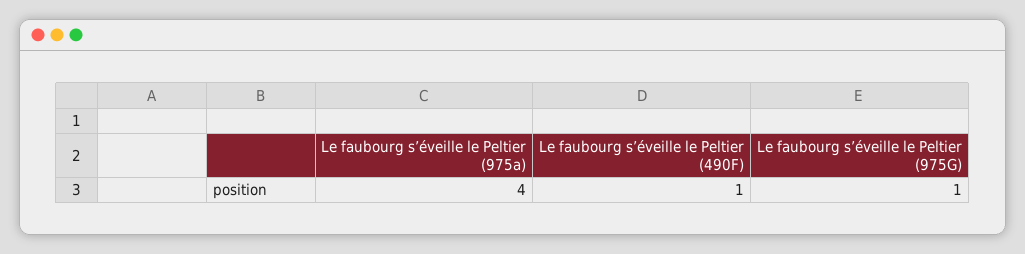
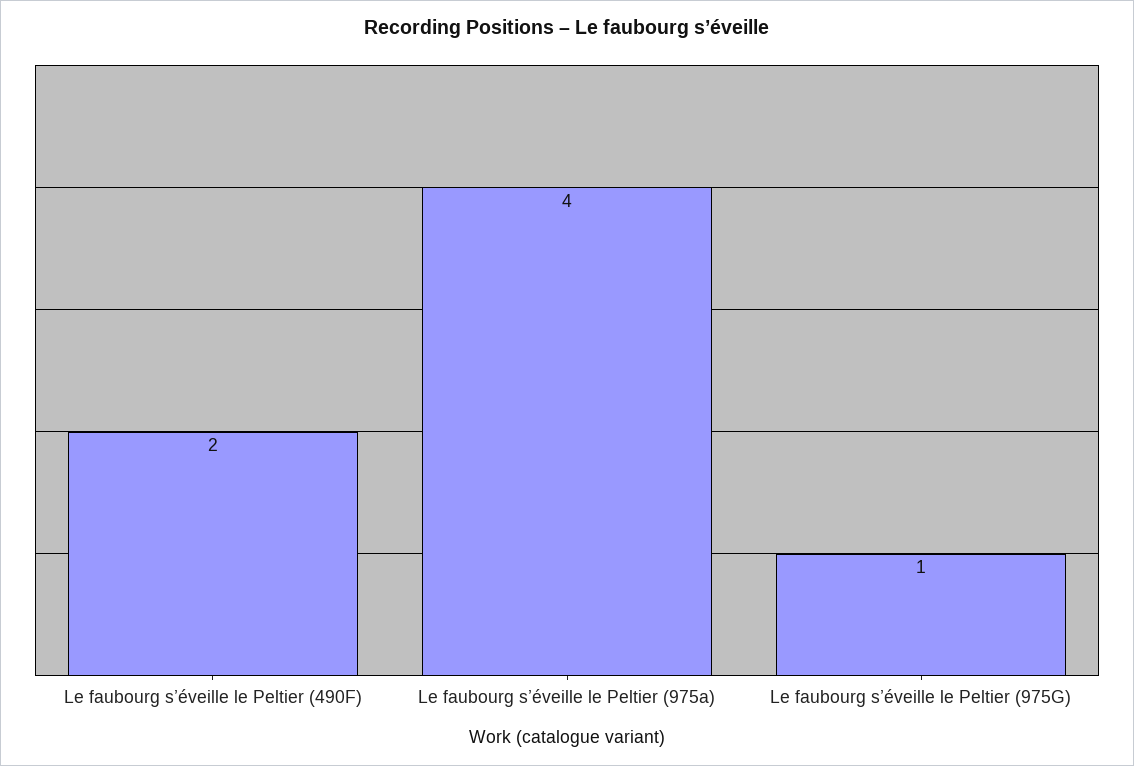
Le faubourg s’éveille le Peltier (490F): 1 -> 2

